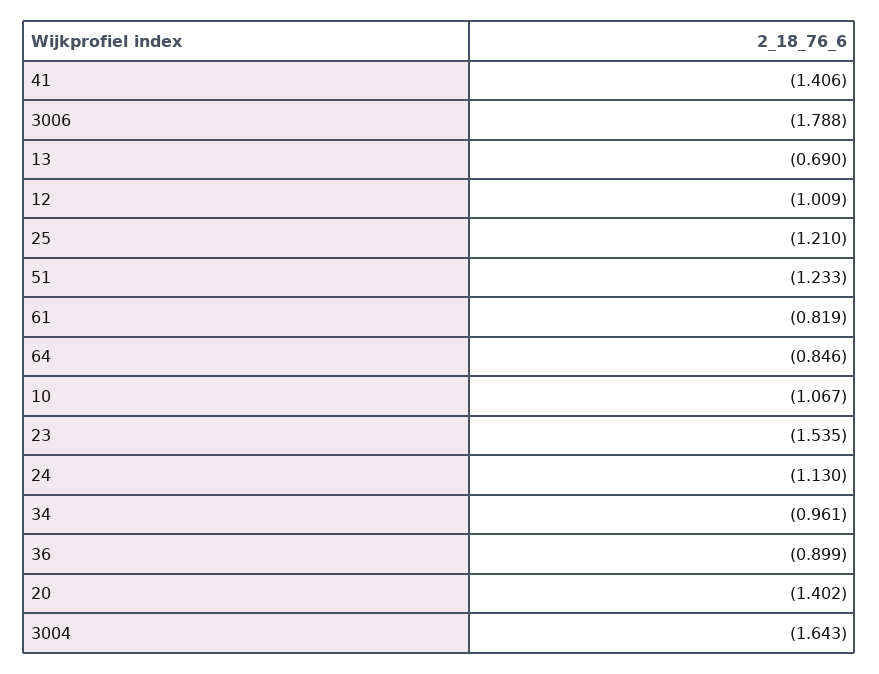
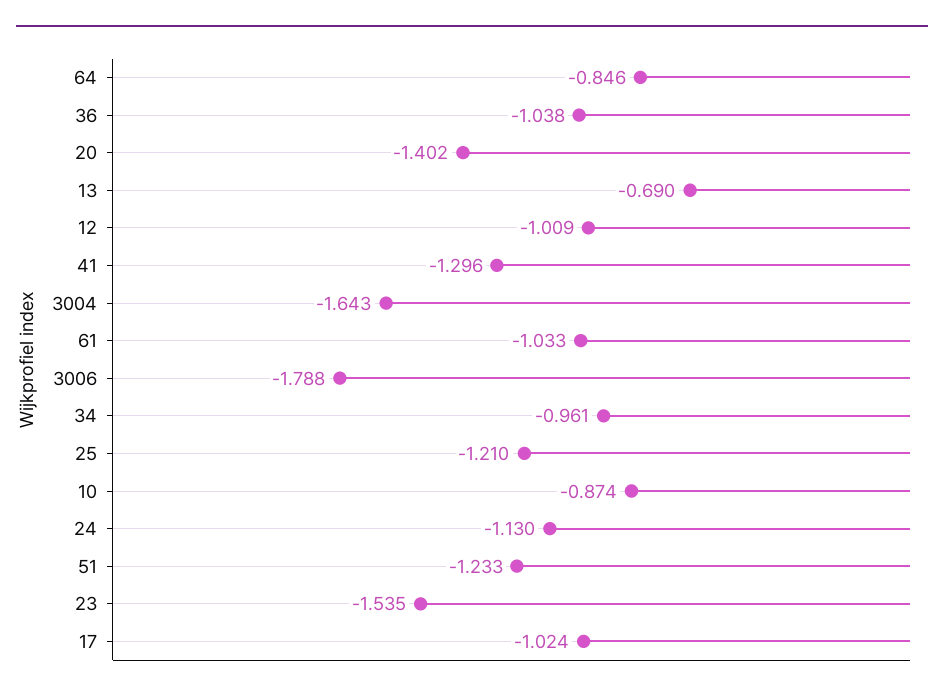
41: -1.406 -> -1.296
61: -0.819 -> -1.033
10: -1.067 -> -0.874
36: -0.899 -> -1.038
17: none -> -1.024

